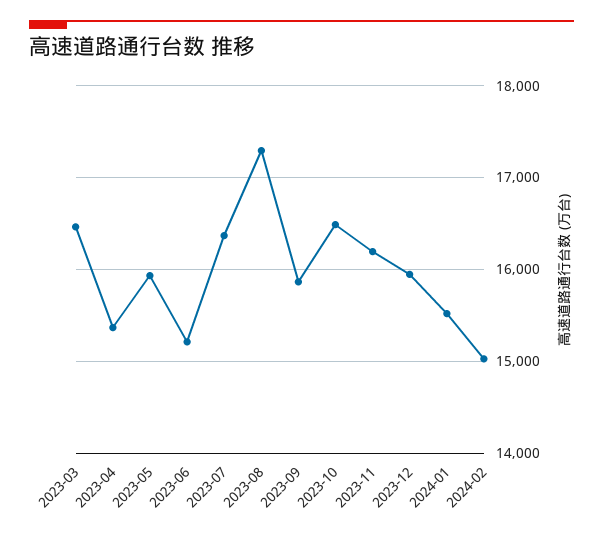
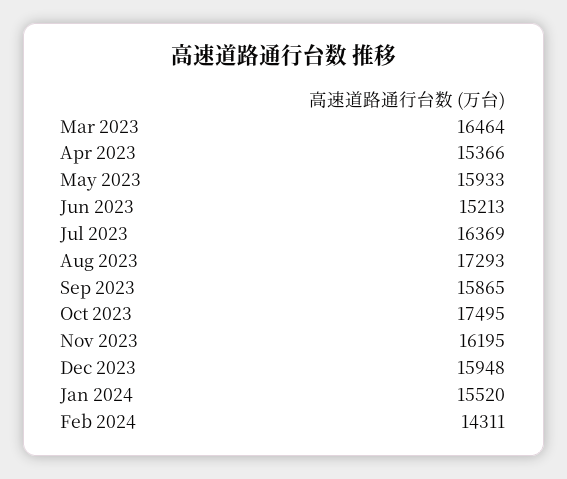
2023-10: 16500 -> 17495
2024-02: 15000 -> 14311

